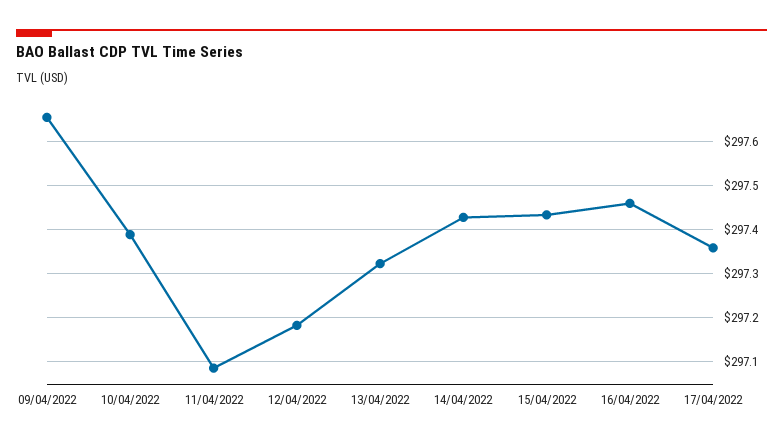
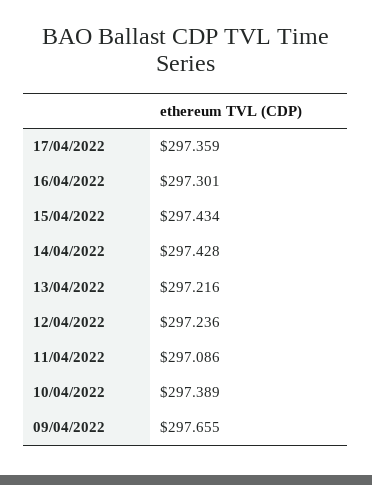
12/04/2022: 297.18 -> 297.236
13/04/2022: 297.32 -> 297.216
16/04/2022: 297.46 -> 297.301

